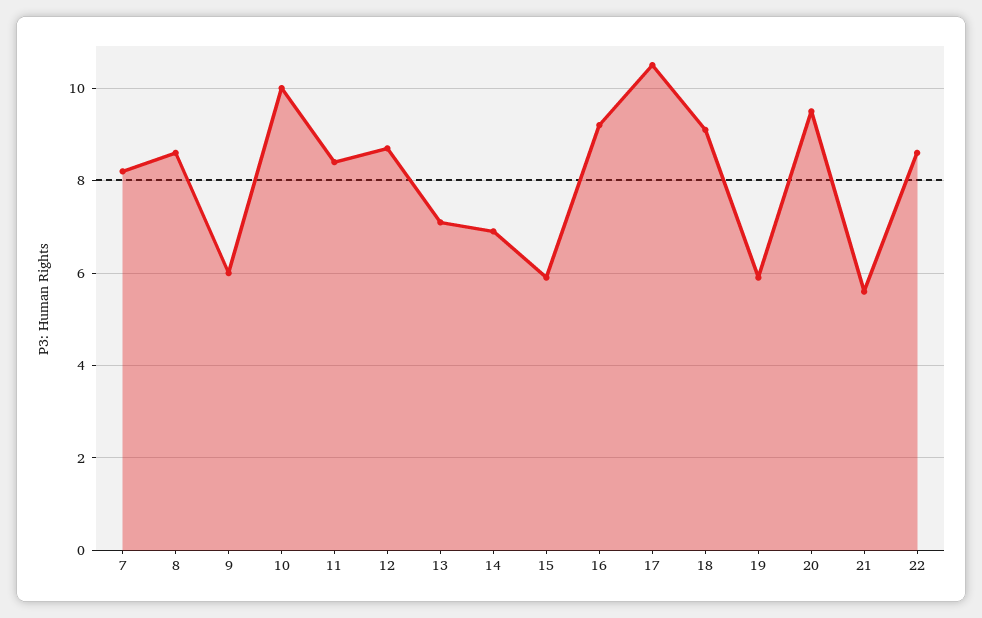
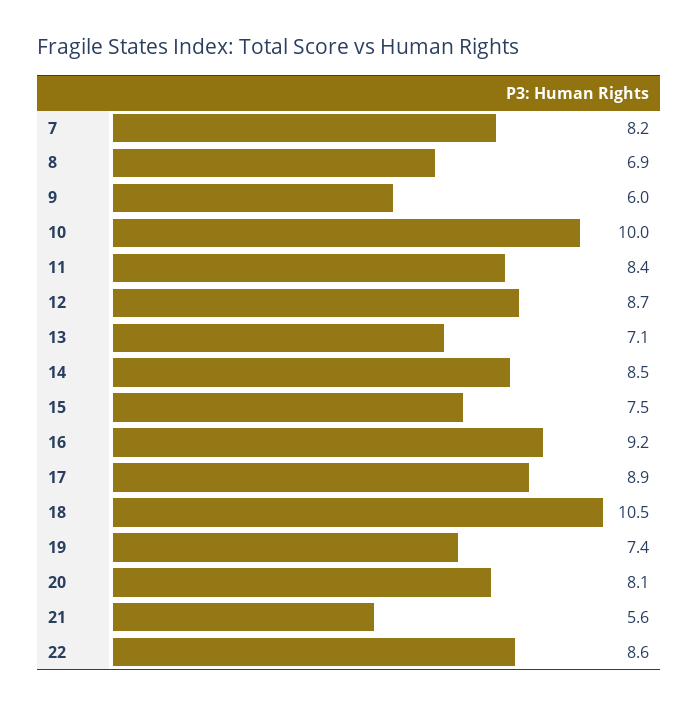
8: 8.5 -> 6.9
14: 7 -> 8.5
15: 6 -> 7.5
17: 10.5 -> 8.9
18: 9 -> 10.5
19: 6 -> 7.4
20: 9.5 -> 8.1

